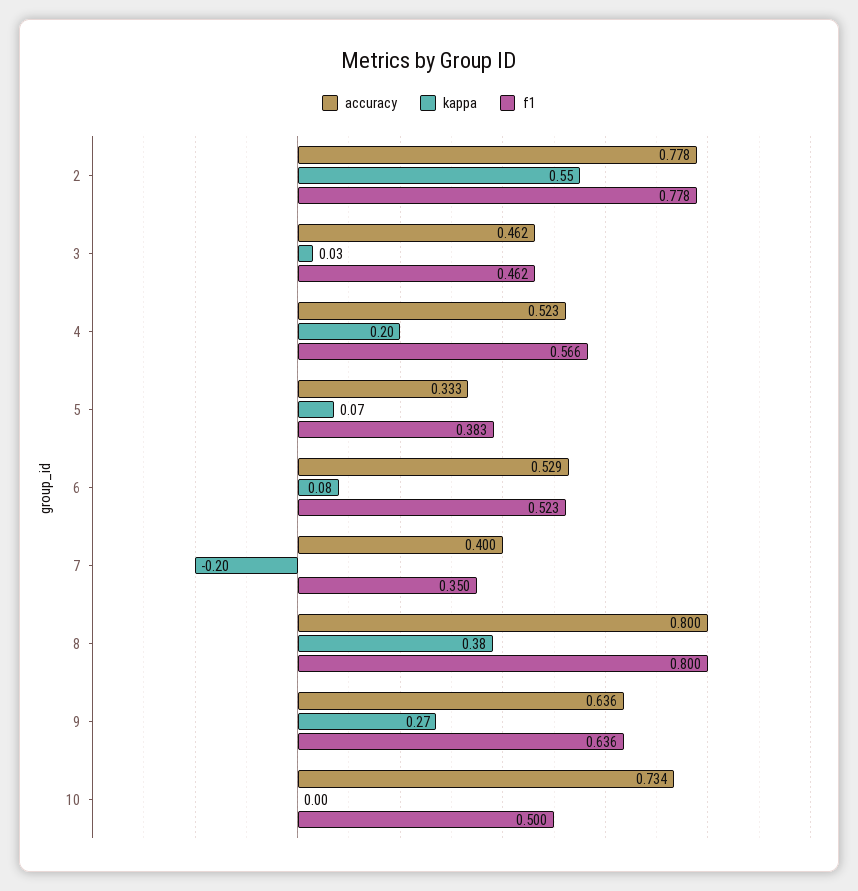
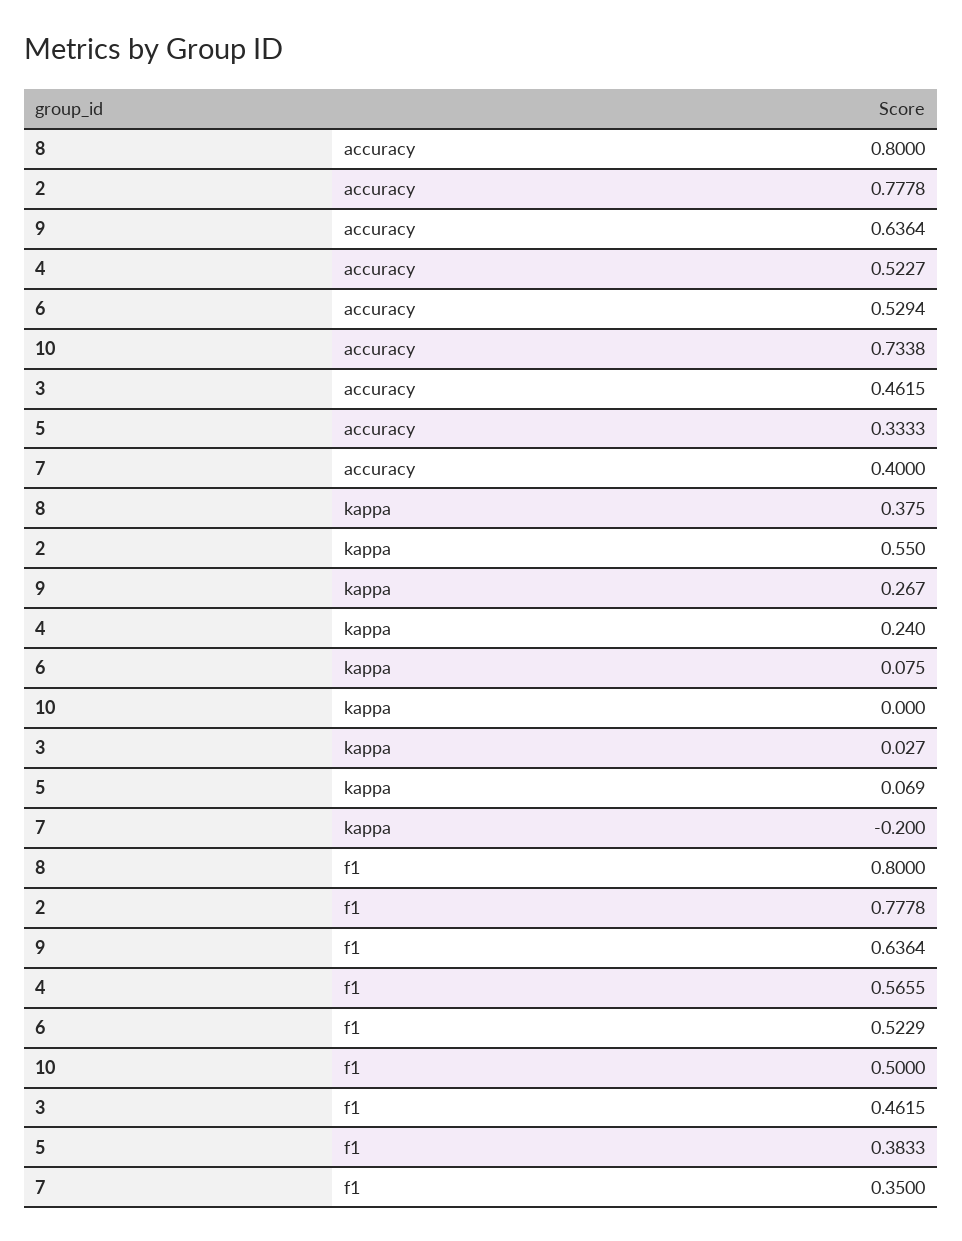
kappa, 4: 0.2 -> 0.24

